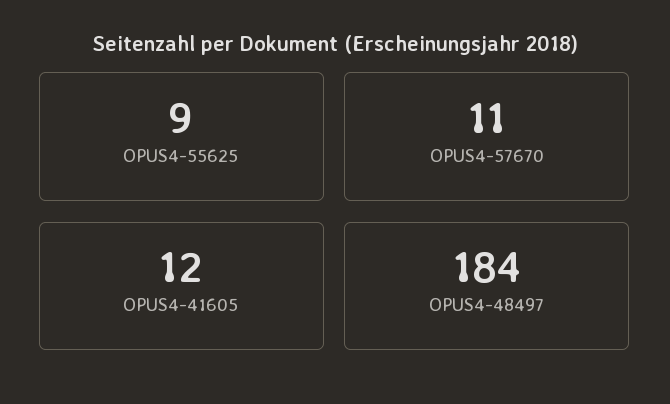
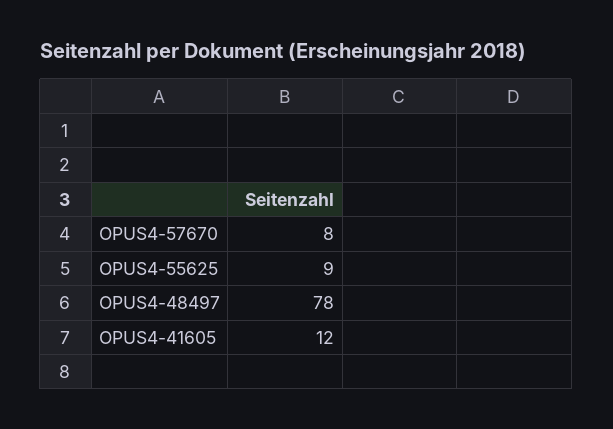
OPUS4-57670: 11 -> 8
OPUS4-48497: 184 -> 78

